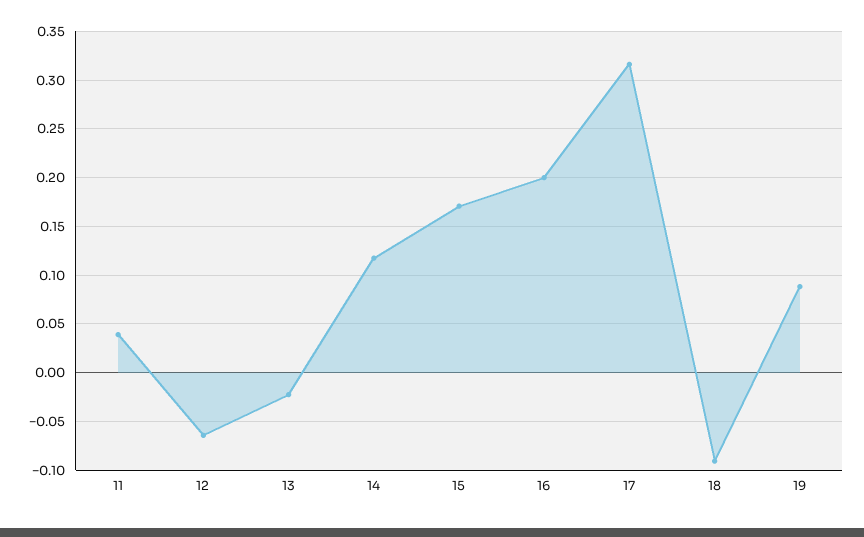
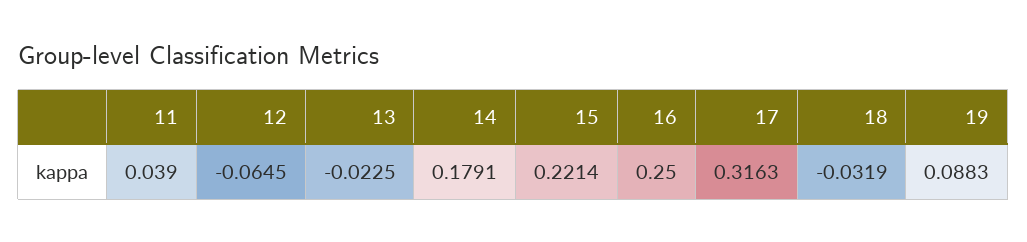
14: 0.12 -> 0.1791
15: 0.17 -> 0.2214
16: 0.2 -> 0.25
18: -0.09 -> -0.0319

